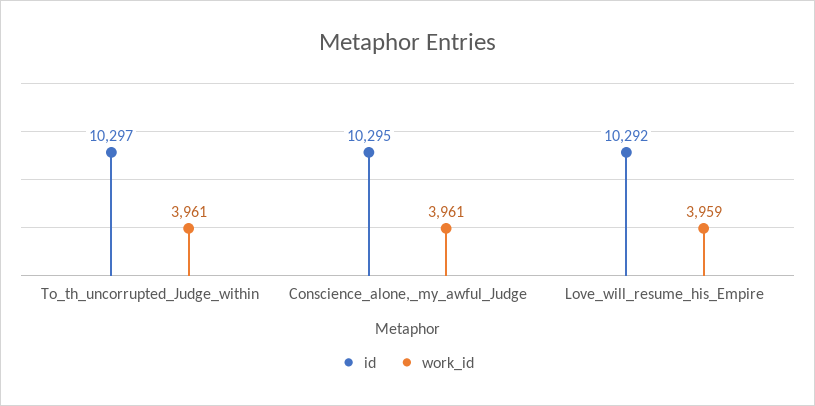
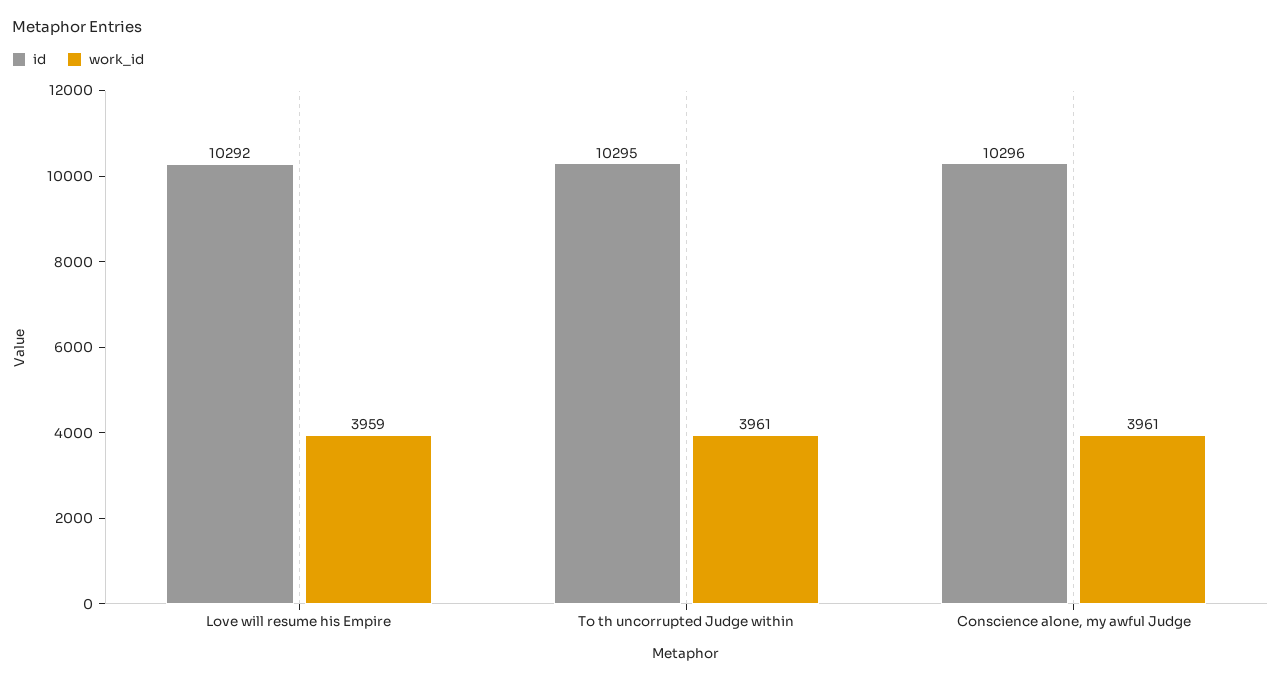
id, To_th_uncorrupted_Judge_within: 10297 -> 10295
id, Conscience_alone,_my_awful_Judge: 10295 -> 10296

